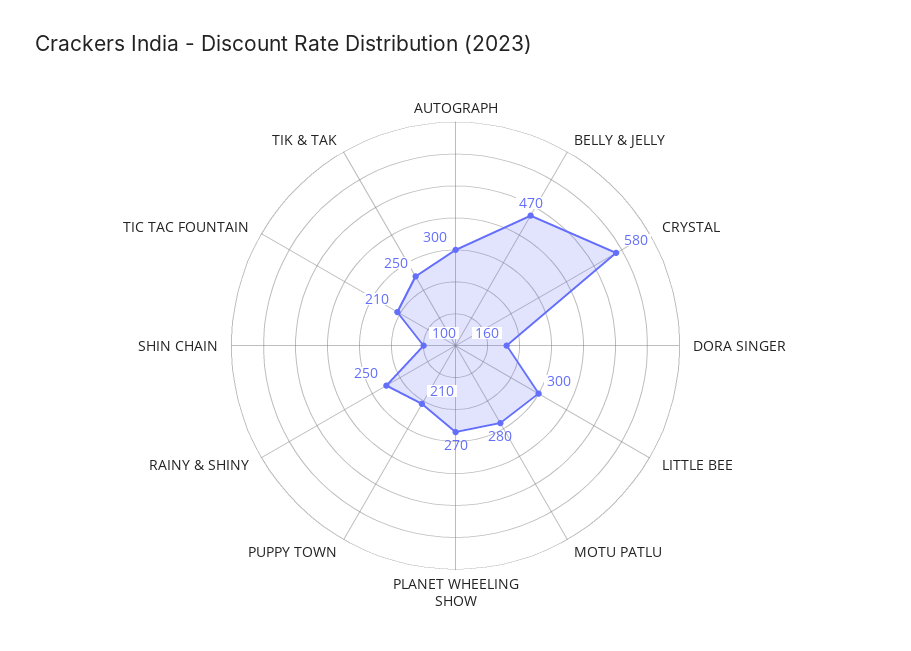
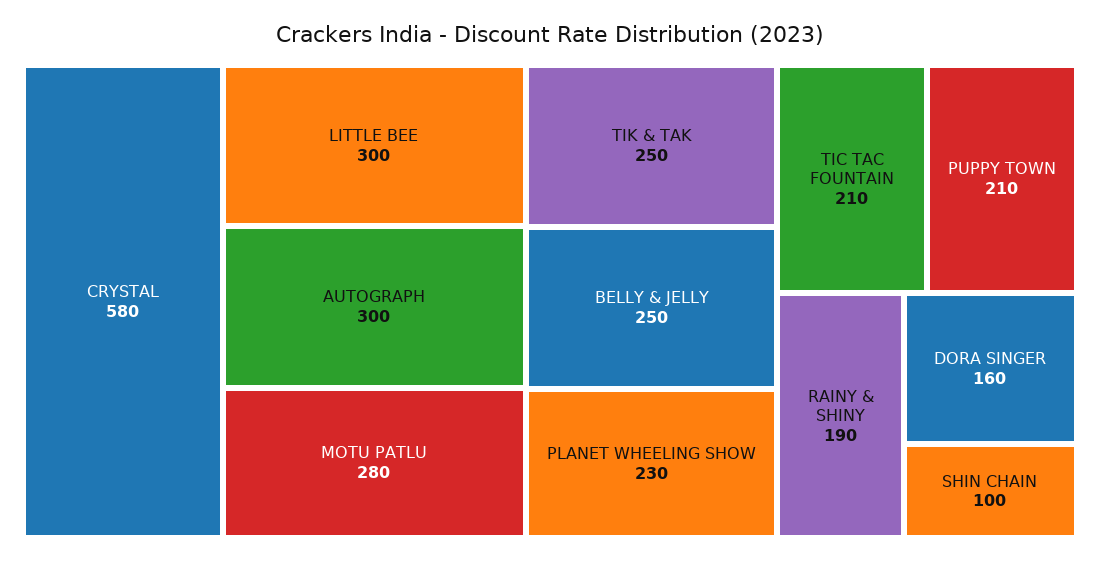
BELLY & JELLY: 470 -> 250
PLANET WHEELING SHOW: 270 -> 230
RAINY & SHINY: 250 -> 190

